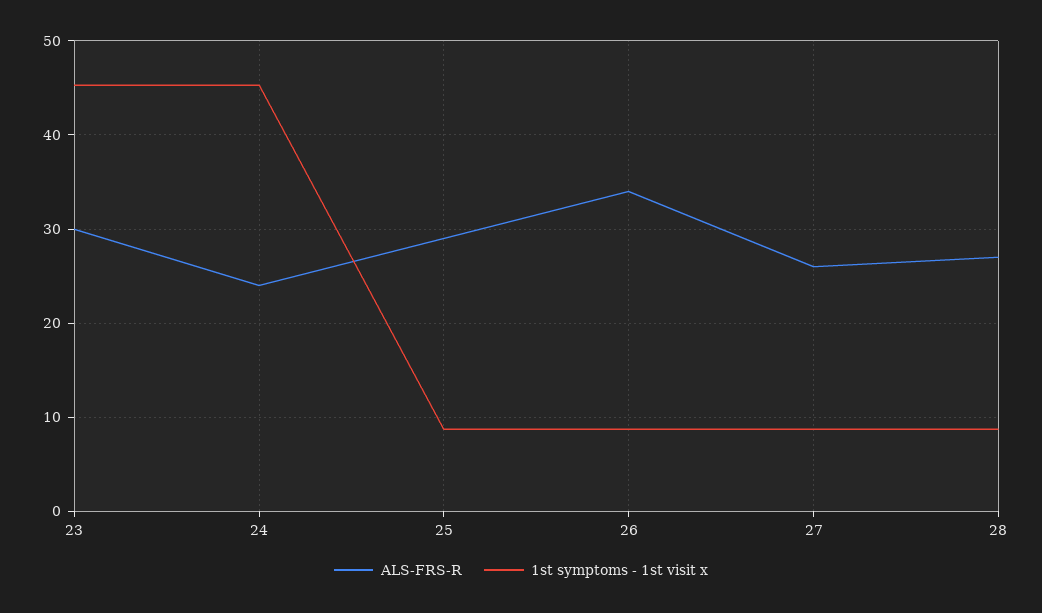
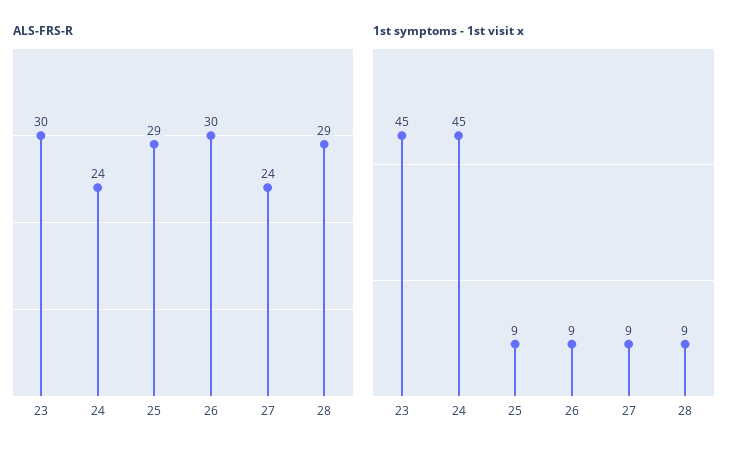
ALS-FRS-R, 26: 34 -> 30
ALS-FRS-R, 27: 26 -> 24
ALS-FRS-R, 28: 27 -> 29

